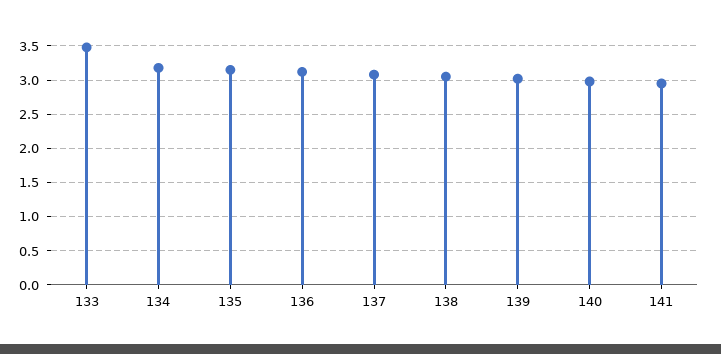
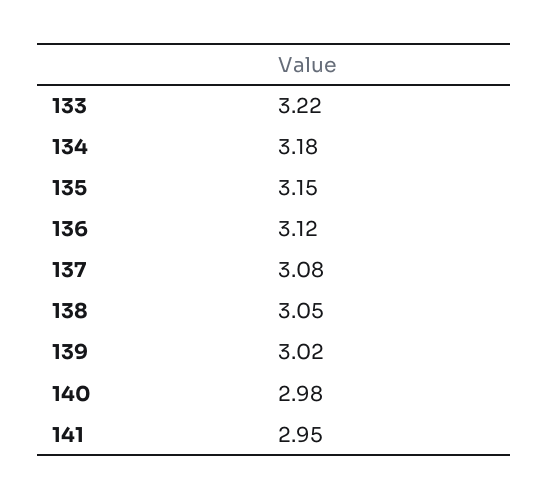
133: 3.5 -> 3.22

